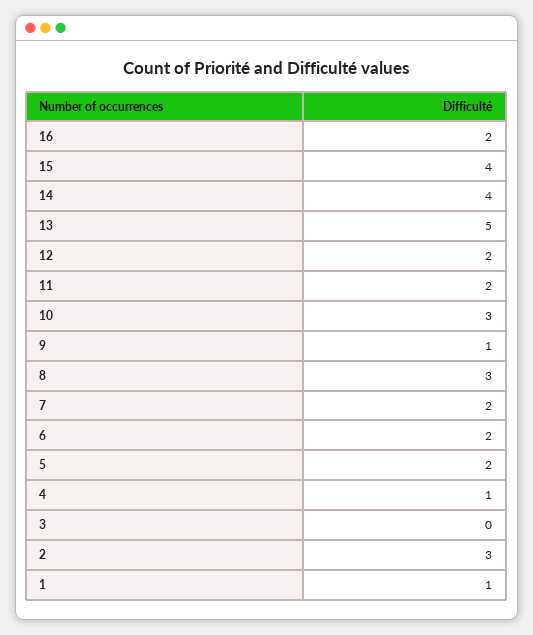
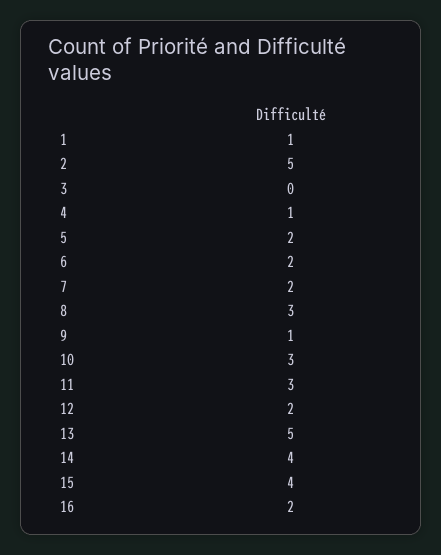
11: 2 -> 3
2: 3 -> 5

